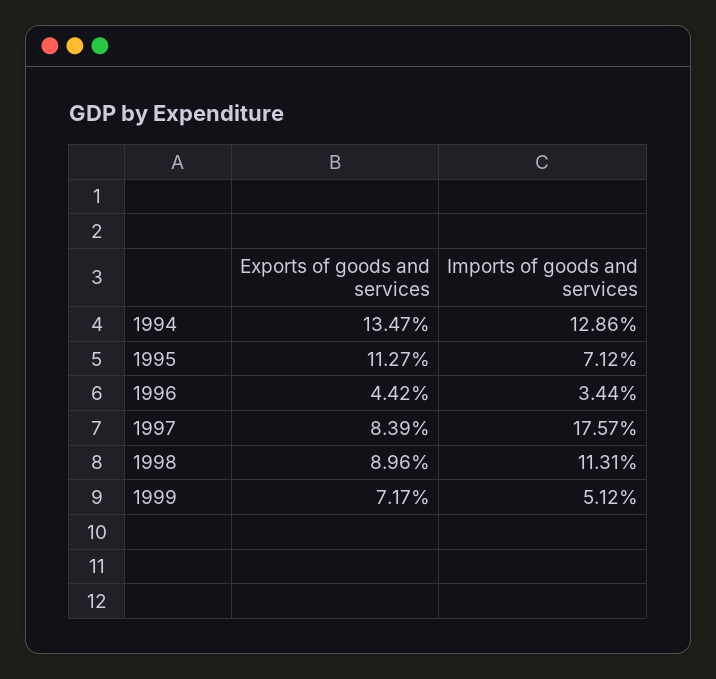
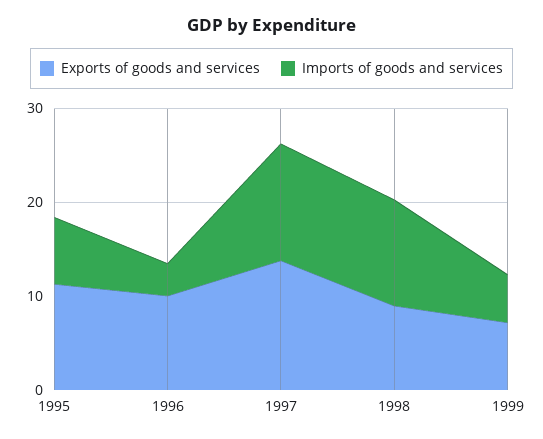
Exports of goods and services, 1994: 13.47 -> none
Imports of goods and services, 1994: 12.86 -> none
Exports of goods and services, 1996: 4.42 -> 10
Exports of goods and services, 1997: 8.39 -> 14
Imports of goods and services, 1997: 17.57 -> 12

